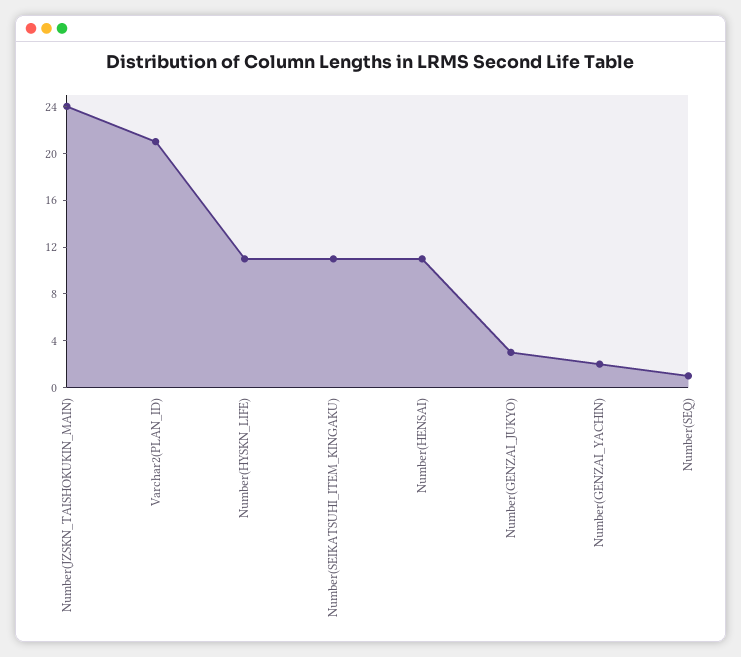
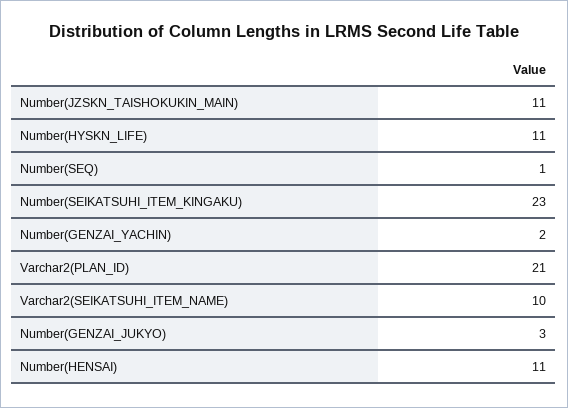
Number(JZSKN_TAISHOKUKIN_MAIN): 24 -> 11
Number(SEIKATSUHI_ITEM_KINGAKU): 11 -> 23
Varchar2(SEIKATSUHI_ITEM_NAME): none -> 10

